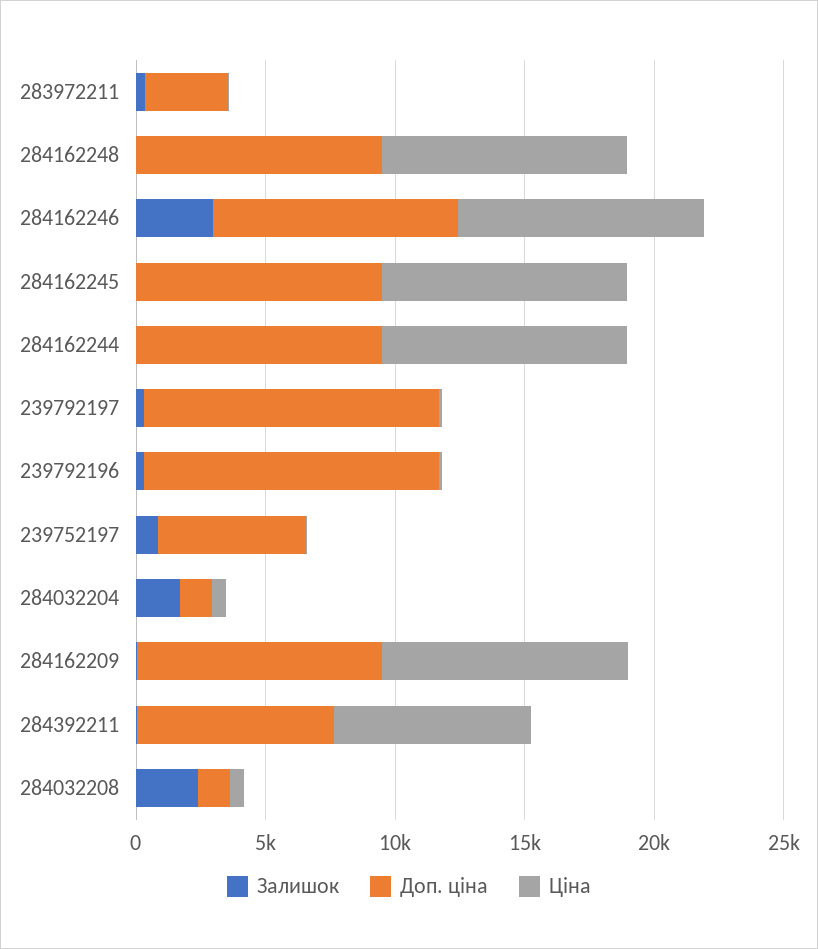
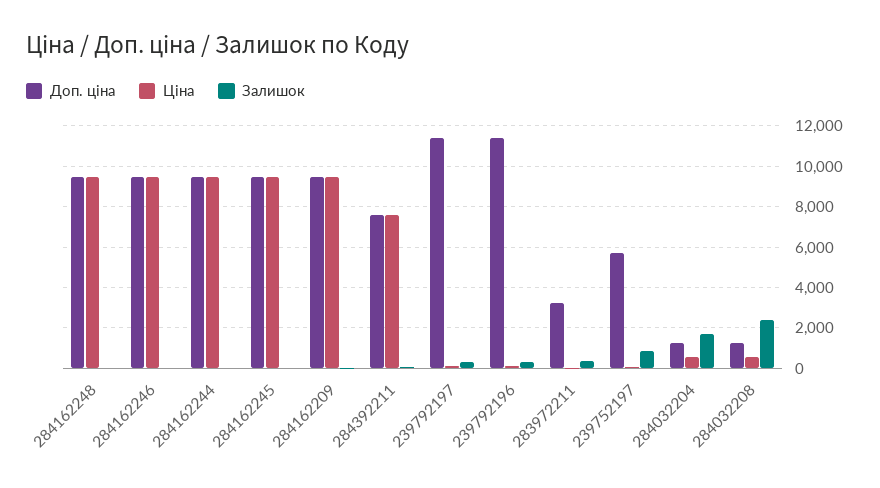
Залишок, 284162246: 3000 -> 0

